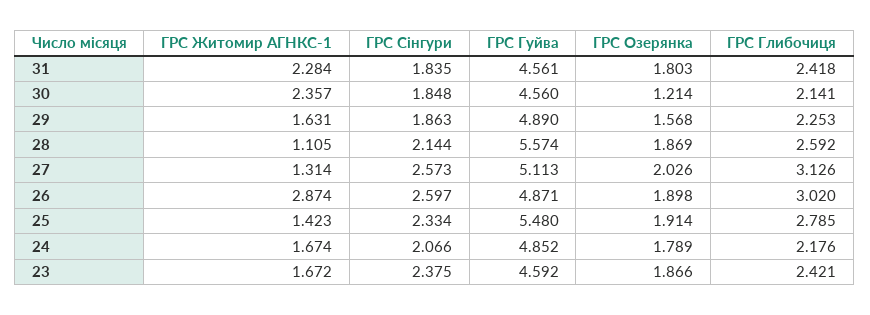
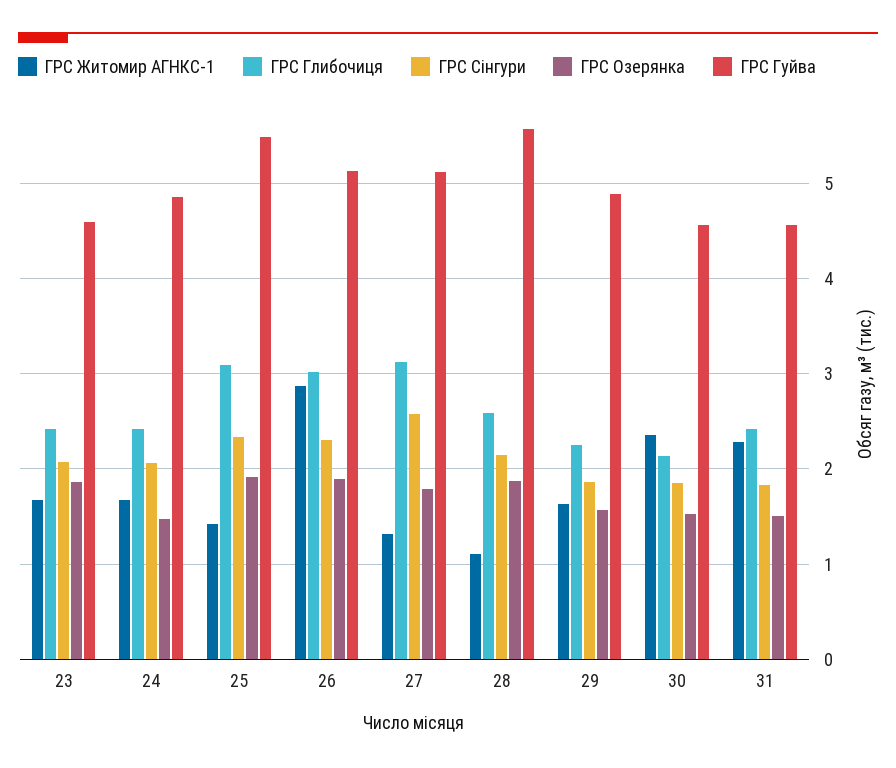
ГРС Озерянка, 31: 1.803 -> 1.5
ГРС Озерянка, 30: 1.214 -> 1.5
ГРС Озерянка, 27: 2.026 -> 1.8
ГРС Сінгури, 26: 2.597 -> 2.3
ГРС Гуйва, 26: 4.871 -> 5.1
ГРС Глибочиця, 25: 2.785 -> 3.1
ГРС Озерянка, 24: 1.789 -> 1.5
ГРС Глибочиця, 24: 2.176 -> 2.4
ГРС Сінгури, 23: 2.375 -> 2.1

